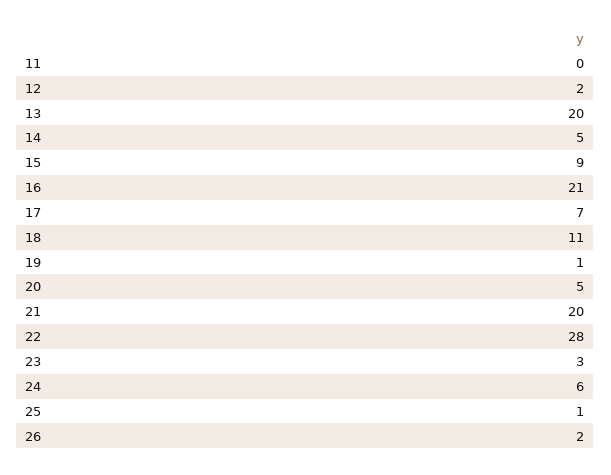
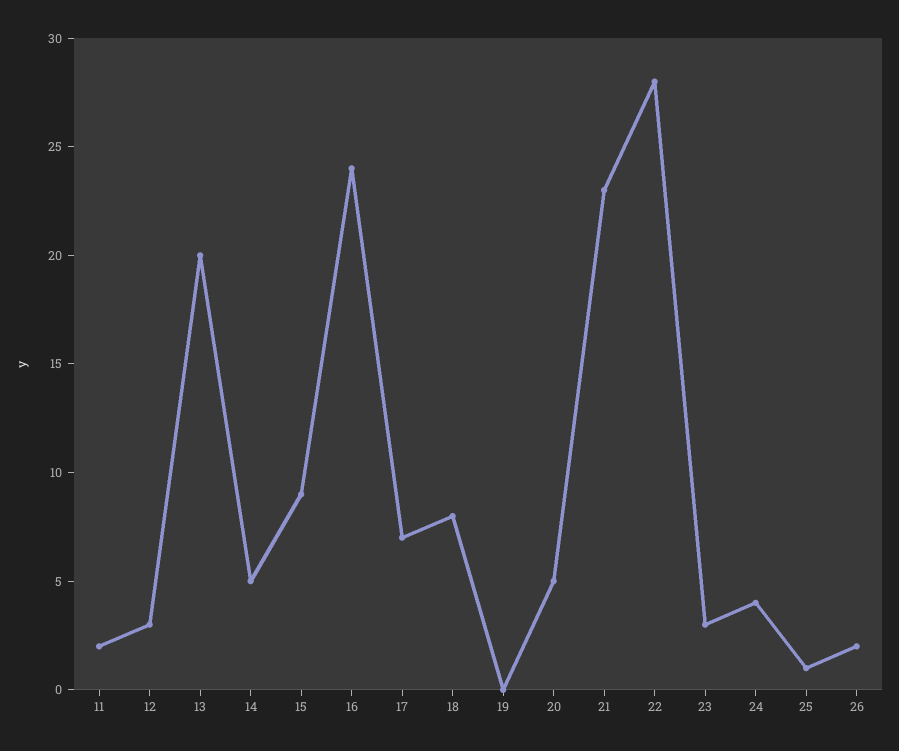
11: 0 -> 2
12: 2 -> 3
16: 21 -> 24
18: 11 -> 8
19: 1 -> 0
21: 20 -> 23
24: 6 -> 4

